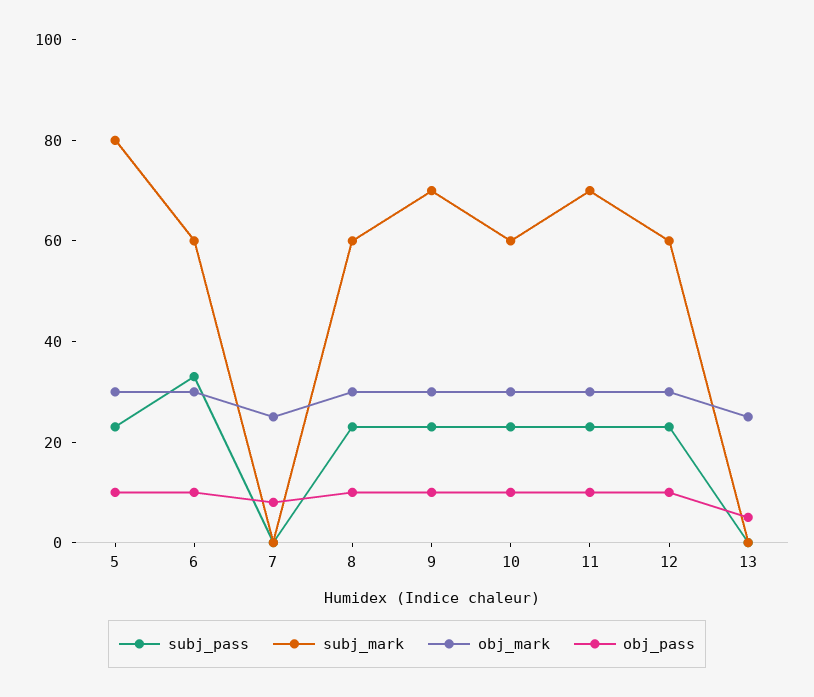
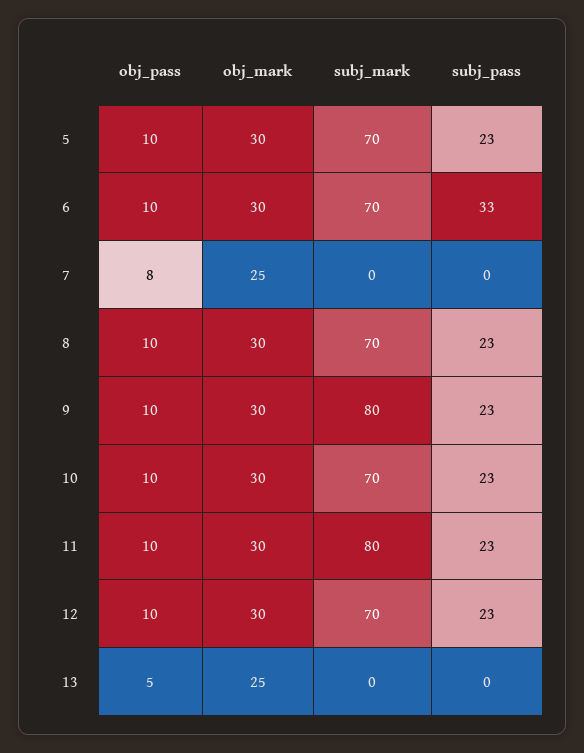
subj_mark, 5: 80 -> 70
subj_mark, 6: 60 -> 70
subj_mark, 8: 60 -> 70
subj_mark, 9: 70 -> 80
subj_mark, 10: 60 -> 70
subj_mark, 11: 70 -> 80
subj_mark, 12: 60 -> 70

